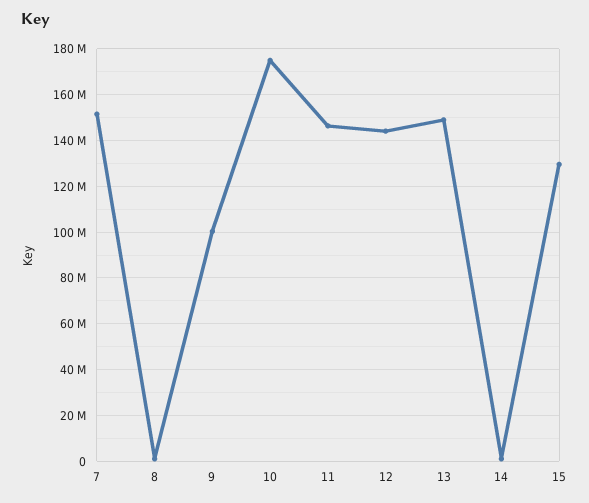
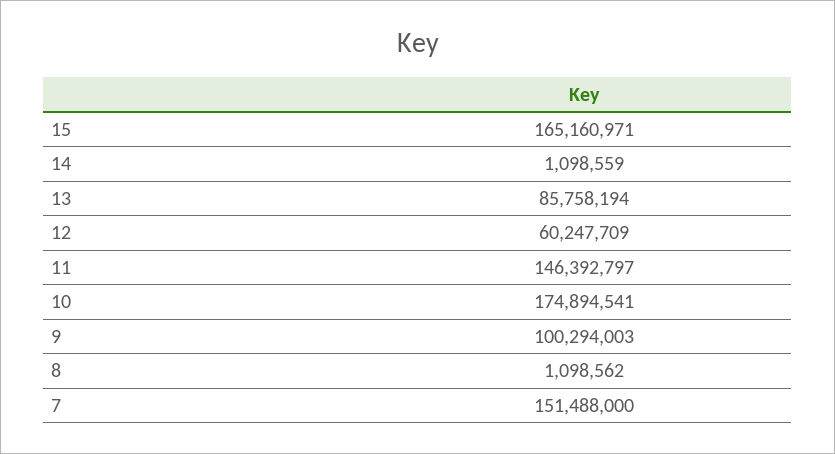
12: 145000000 -> 60247709
13: 150000000 -> 85758194
15: 130000000 -> 165160971

